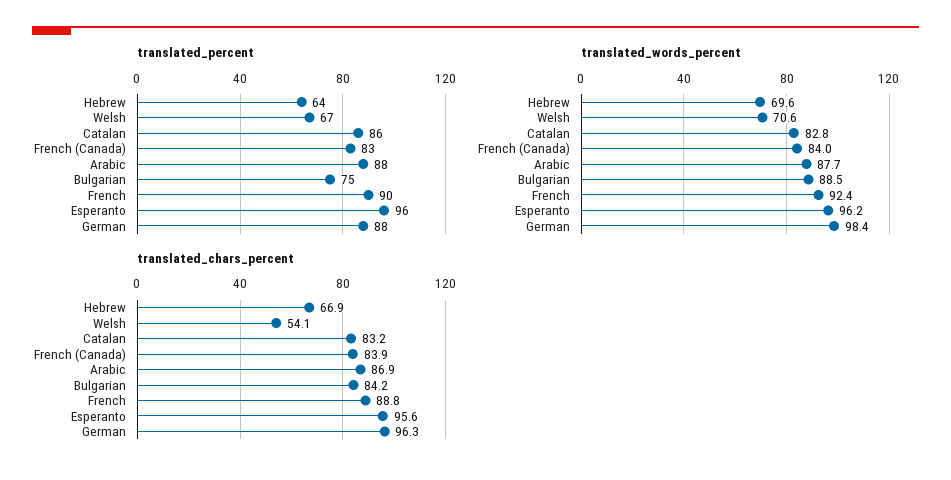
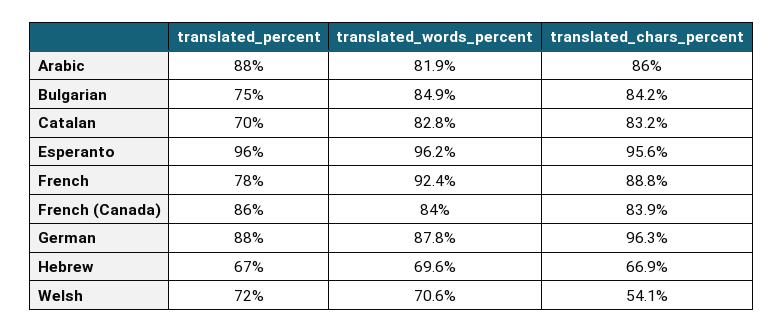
translated_percent, Hebrew: 64 -> 67
translated_percent, Welsh: 67 -> 72
translated_percent, Catalan: 86 -> 70
translated_percent, French (Canada): 83 -> 86
translated_percent, French: 90 -> 78
translated_words_percent, Arabic: 87.7 -> 81.9
translated_words_percent, Bulgarian: 88.5 -> 84.9
translated_words_percent, German: 98.4 -> 87.8
translated_chars_percent, Arabic: 86.9 -> 86

